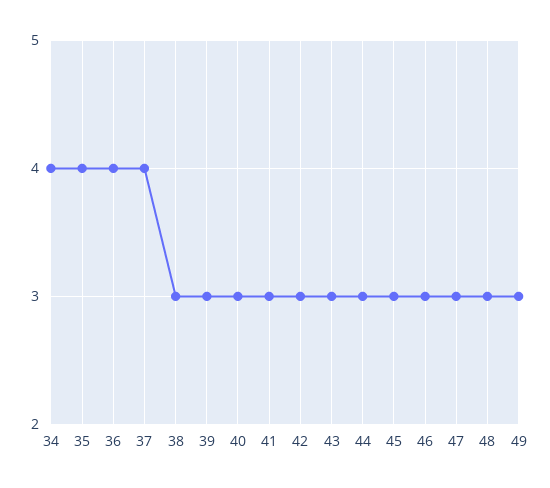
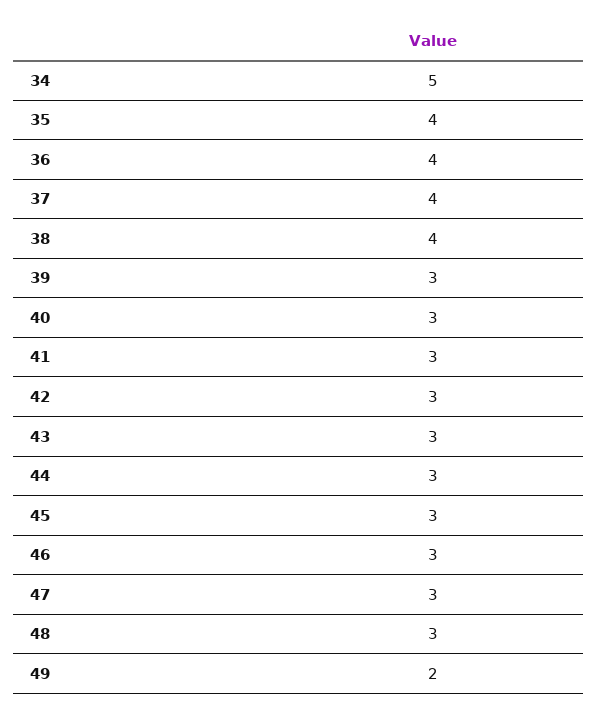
34: 4 -> 5
38: 3 -> 4
49: 3 -> 2

